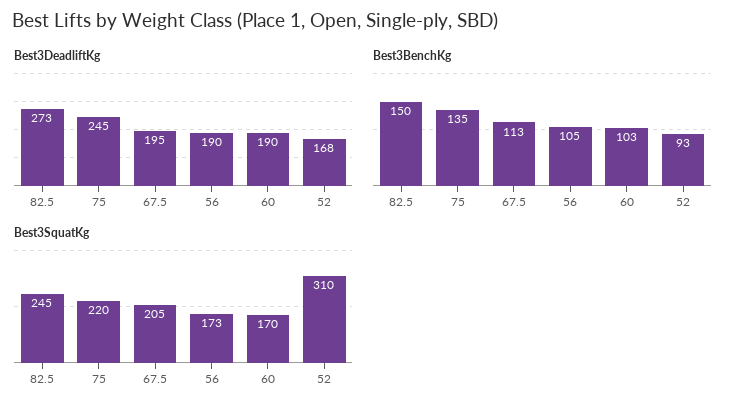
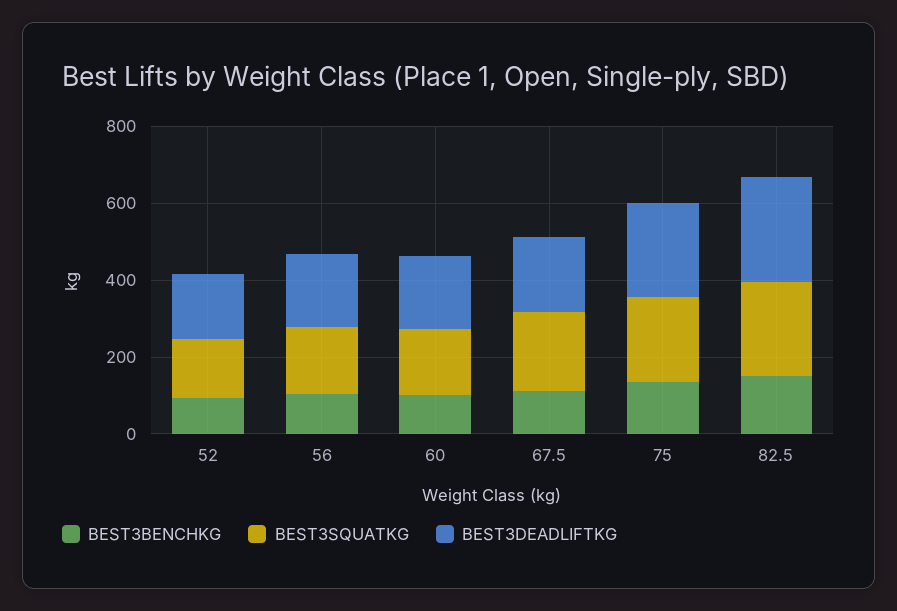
Best3SquatKg, 52: 310 -> 150

